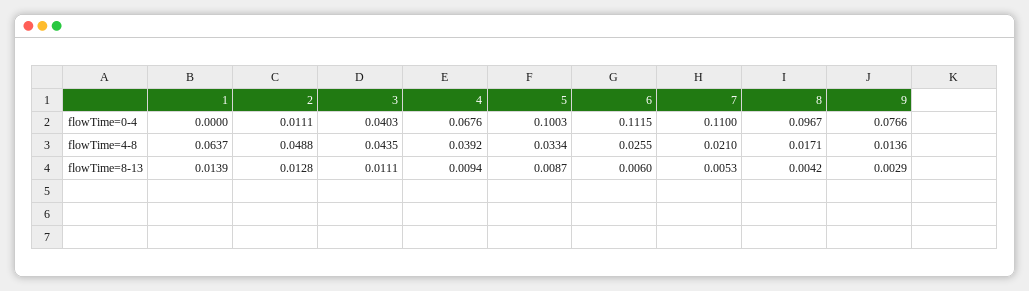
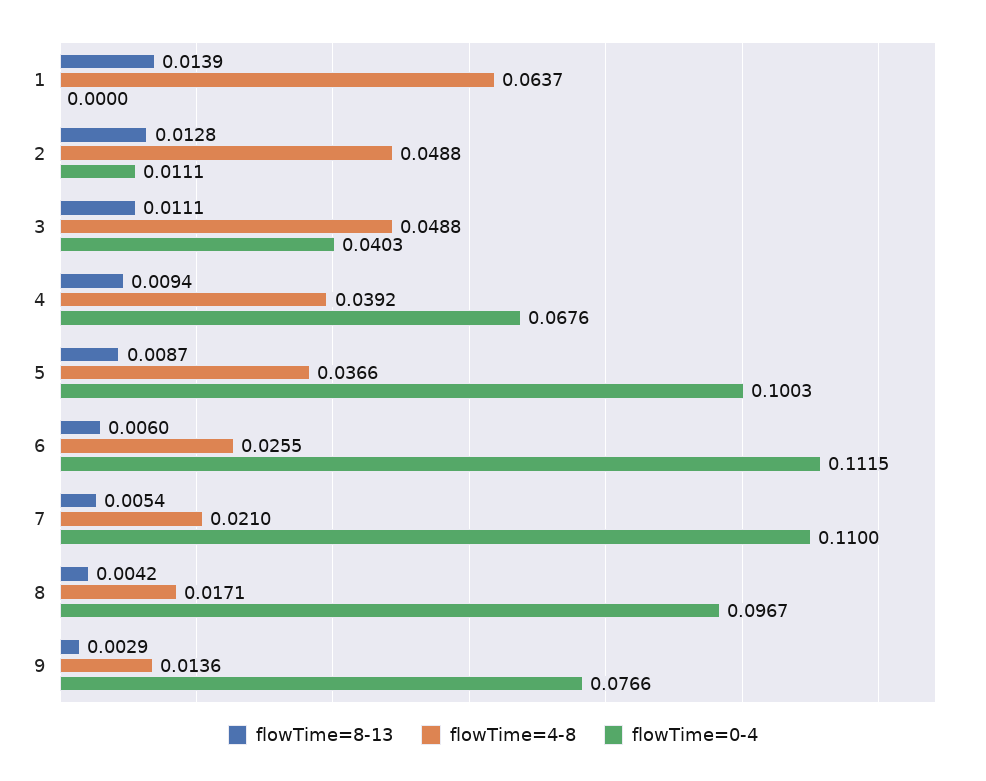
flowTime=4-8, 3: 0.0435 -> 0.0488
flowTime=4-8, 5: 0.0334 -> 0.0366
flowTime=8-13, 7: 0.0053 -> 0.0054

